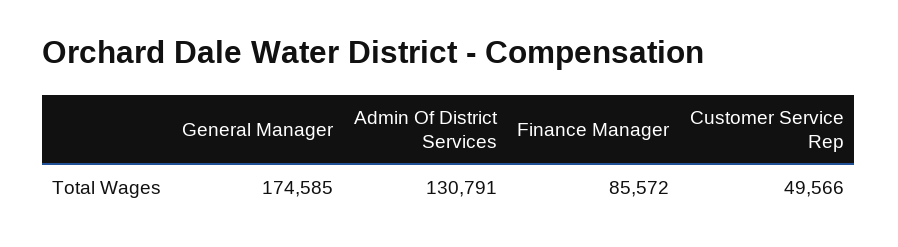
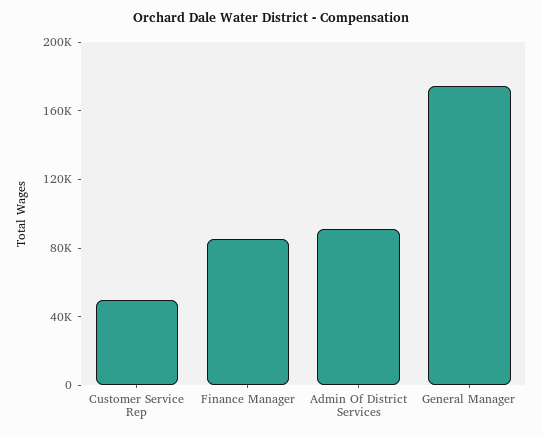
Admin Of District Services: 130791 -> 90000

